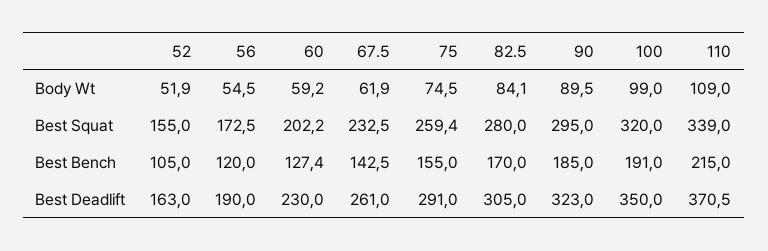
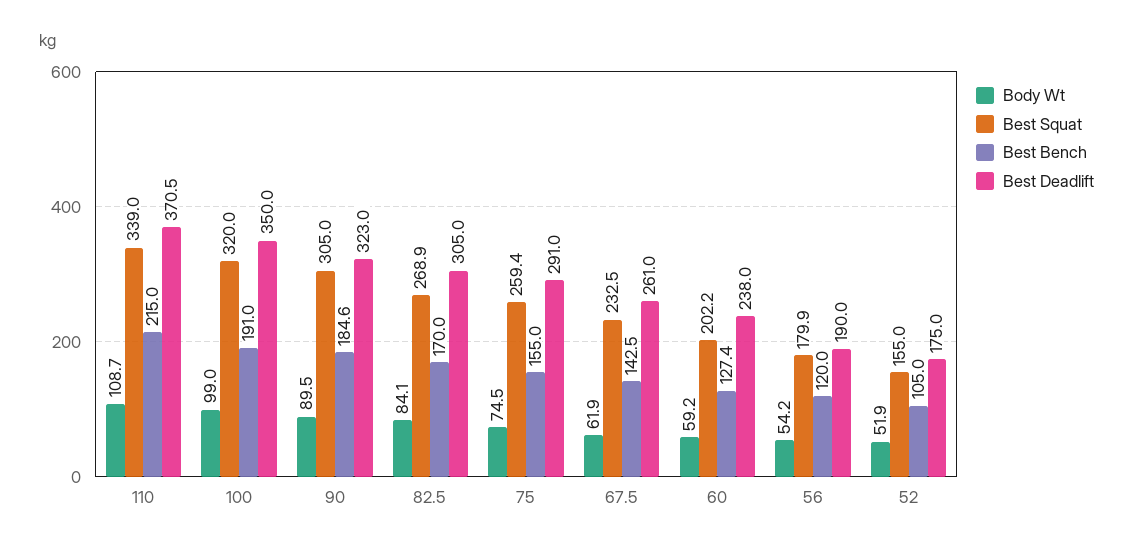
Body Wt, 56: 54.5 -> 54.2
Body Wt, 110: 109 -> 108.7
Best Squat, 56: 172.5 -> 179.9
Best Squat, 82.5: 280 -> 268.9
Best Squat, 90: 295 -> 305
Best Bench, 90: 185 -> 184.6
Best Deadlift, 52: 163 -> 175
Best Deadlift, 60: 230 -> 238

